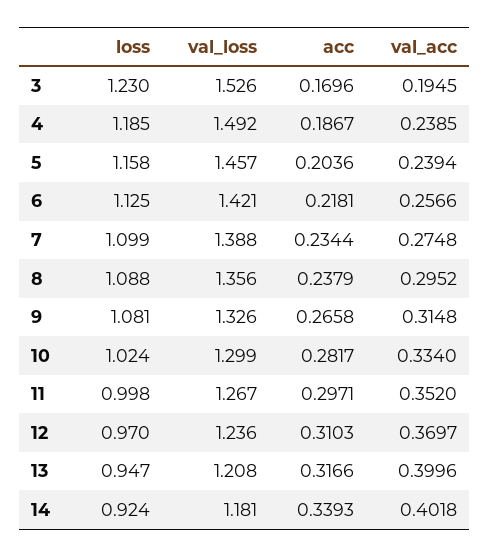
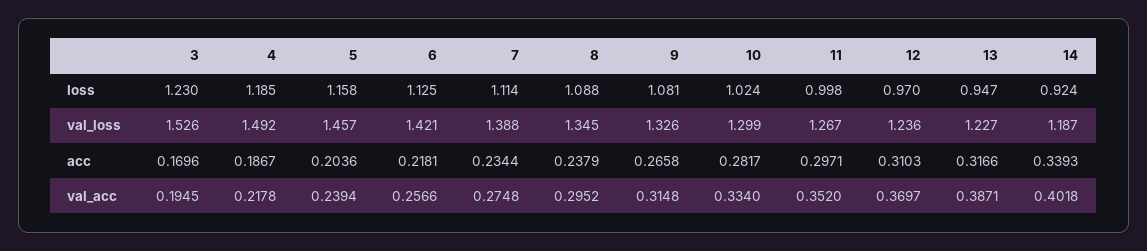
val_acc, 4: 0.2385 -> 0.2178
loss, 7: 1.099 -> 1.114
val_loss, 8: 1.356 -> 1.345
val_loss, 13: 1.208 -> 1.227
val_acc, 13: 0.3996 -> 0.3871
val_loss, 14: 1.181 -> 1.187

